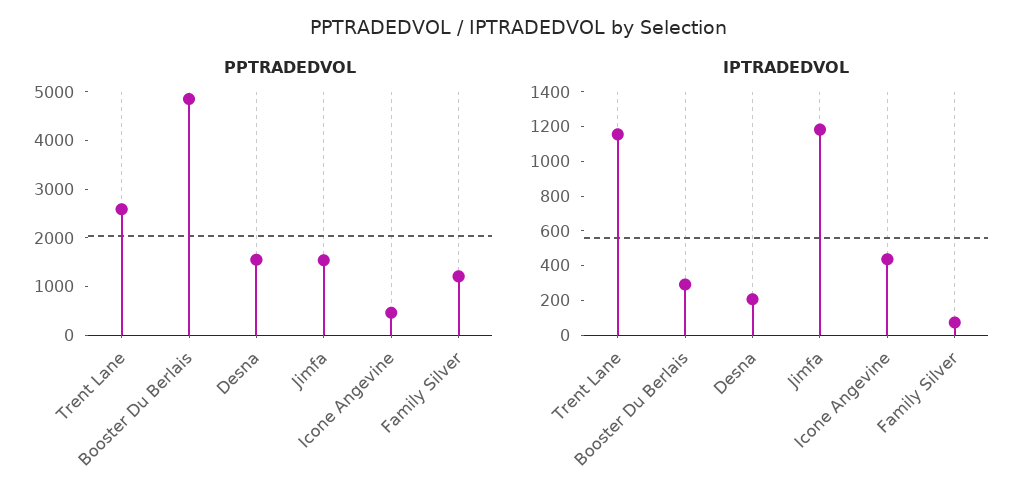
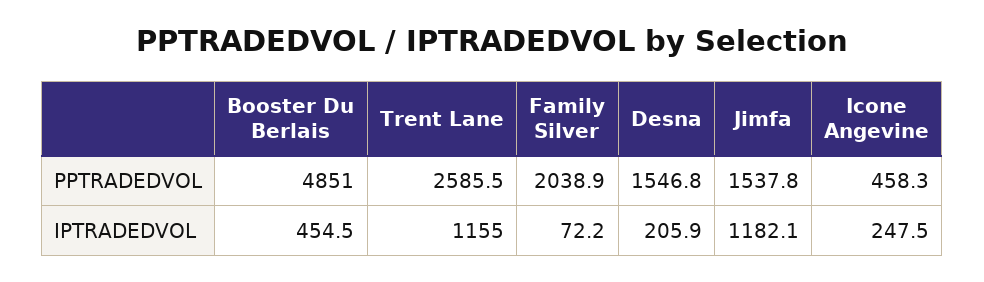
PPTRADEDVOL, Family Silver: 1200 -> 2038.9
IPTRADEDVOL, Booster Du Berlais: 300 -> 454.5
IPTRADEDVOL, Icone Angevine: 450 -> 247.5

